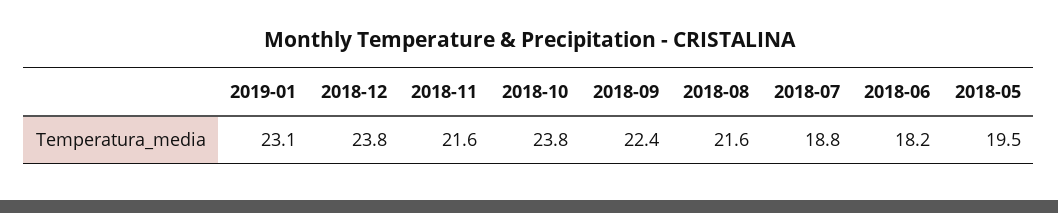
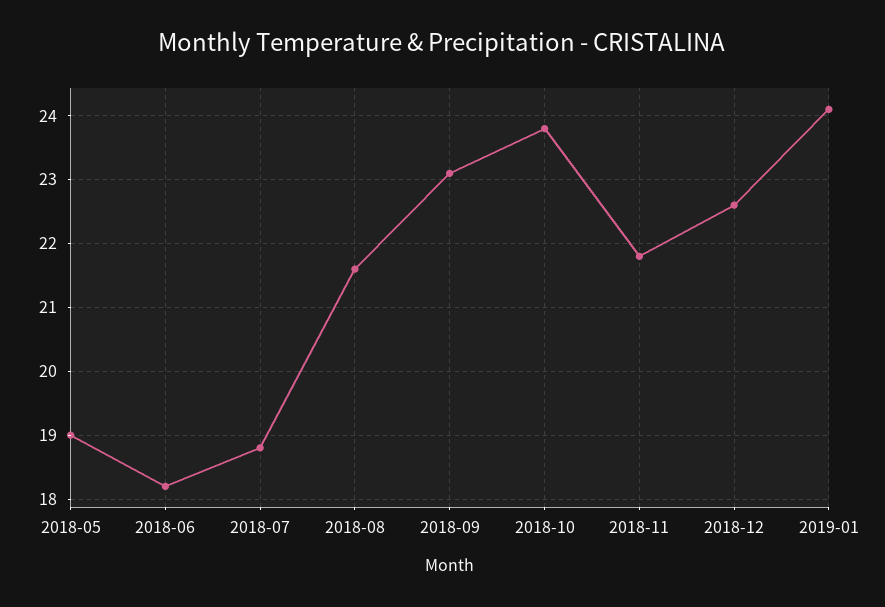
2019-01: 23.1 -> 24.1
2018-12: 23.8 -> 22.6
2018-11: 21.6 -> 21.8
2018-09: 22.4 -> 23.1
2018-05: 19.5 -> 19

